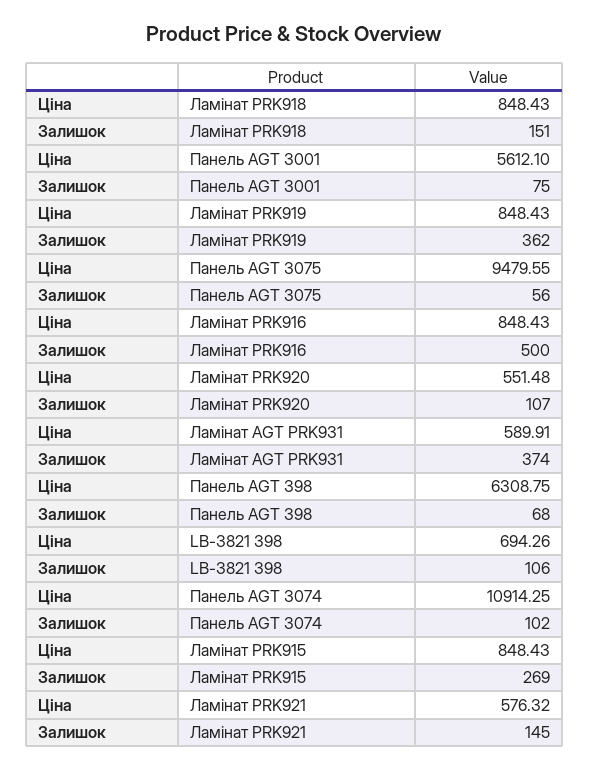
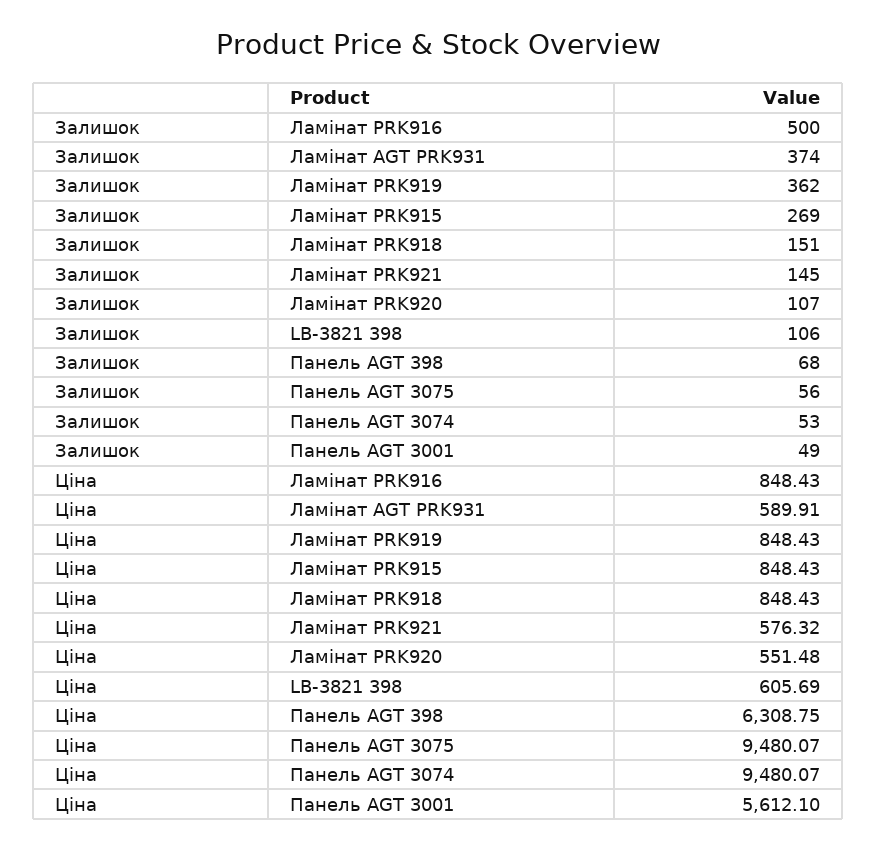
Залишок, Панель AGT 3001: 75 -> 49
Ціна, Панель AGT 3075: 9479.55 -> 9480.07
Ціна, LB-3821 398: 694.26 -> 605.69
Ціна, Панель AGT 3074: 10914.25 -> 9480.07
Залишок, Панель AGT 3074: 102 -> 53

